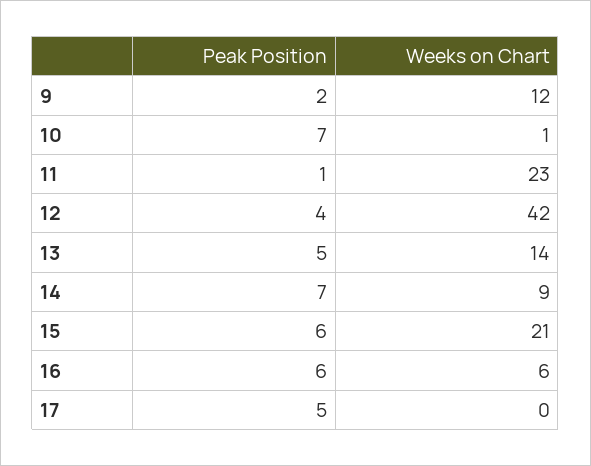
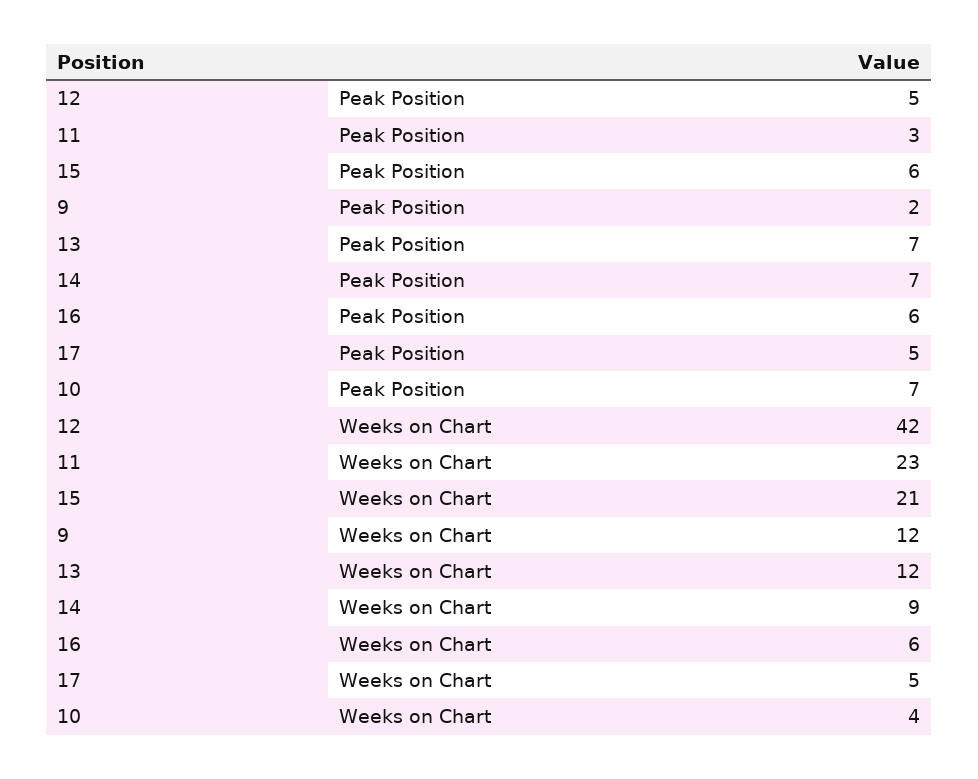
Weeks on Chart, 10: 1 -> 4
Peak Position, 11: 1 -> 3
Peak Position, 12: 4 -> 5
Peak Position, 13: 5 -> 7
Weeks on Chart, 13: 14 -> 12
Weeks on Chart, 17: 0 -> 5

